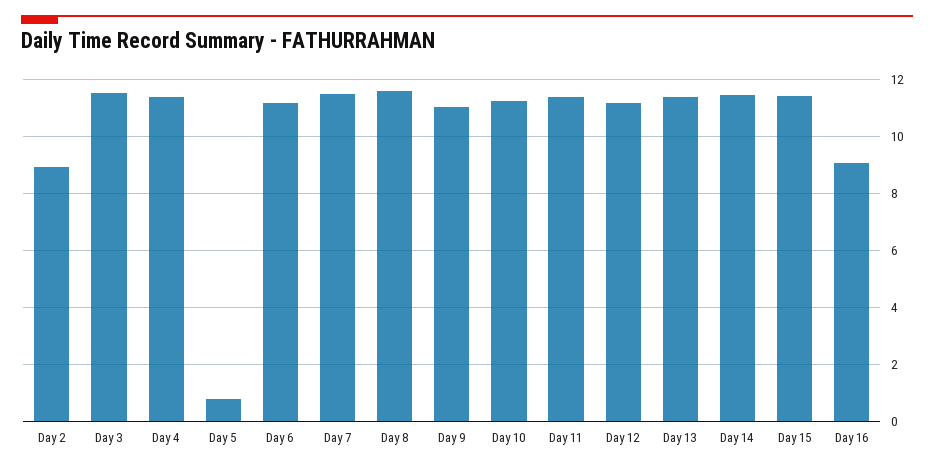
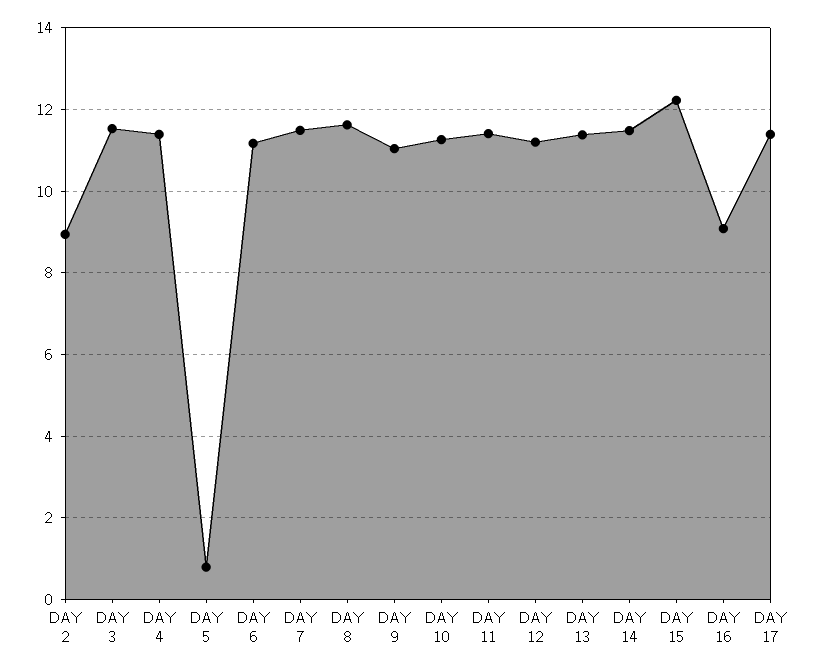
Day 15: 11.5 -> 12.2
DAY 17: none -> 11.4

